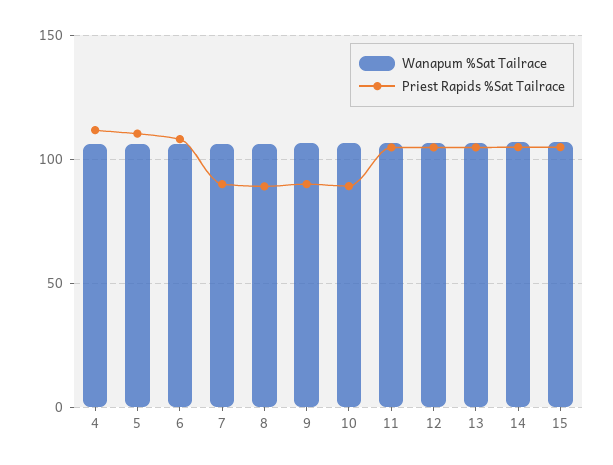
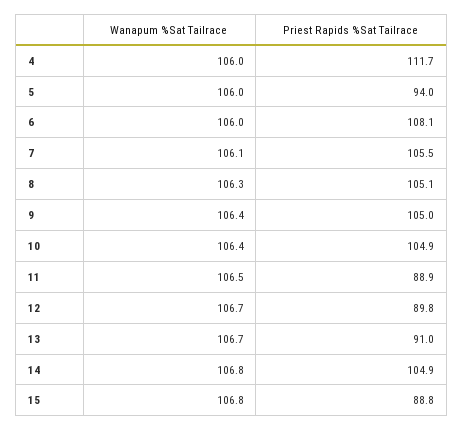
Priest Rapids %Sat Tailrace, 5: 110 -> 94
Priest Rapids %Sat Tailrace, 7: 90 -> 105.5
Priest Rapids %Sat Tailrace, 8: 90 -> 105.1
Priest Rapids %Sat Tailrace, 9: 90 -> 105
Priest Rapids %Sat Tailrace, 10: 90 -> 104.9
Priest Rapids %Sat Tailrace, 11: 105 -> 88.9
Priest Rapids %Sat Tailrace, 12: 105 -> 89.8
Priest Rapids %Sat Tailrace, 13: 105 -> 91
Priest Rapids %Sat Tailrace, 15: 105 -> 88.8

